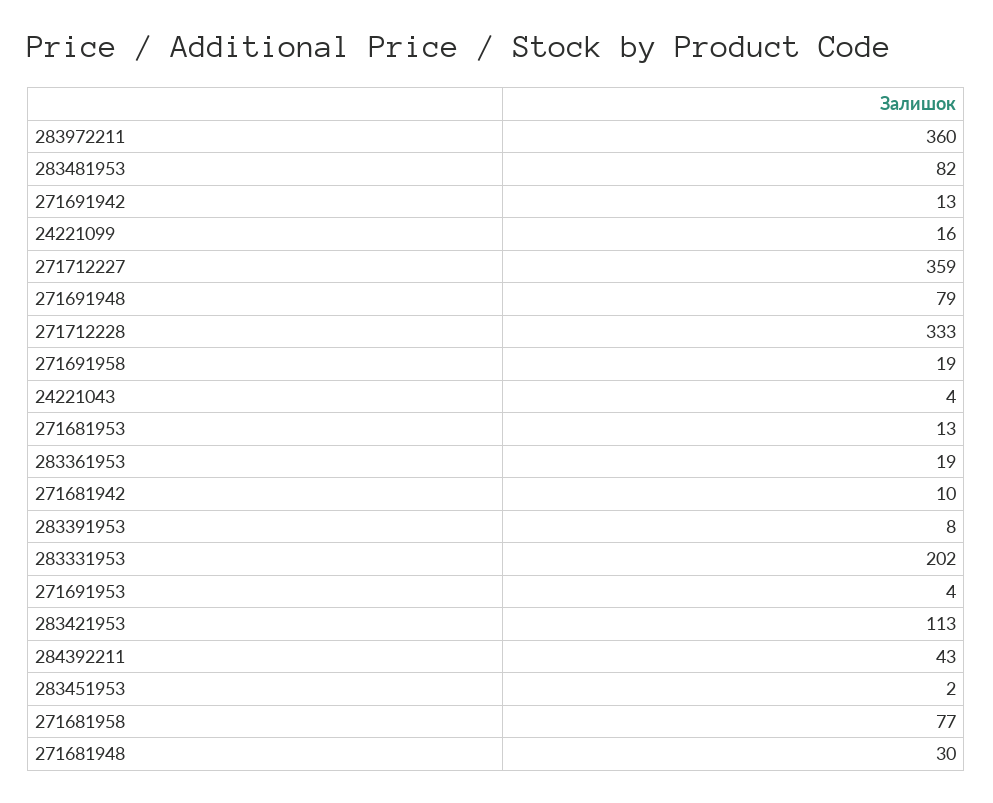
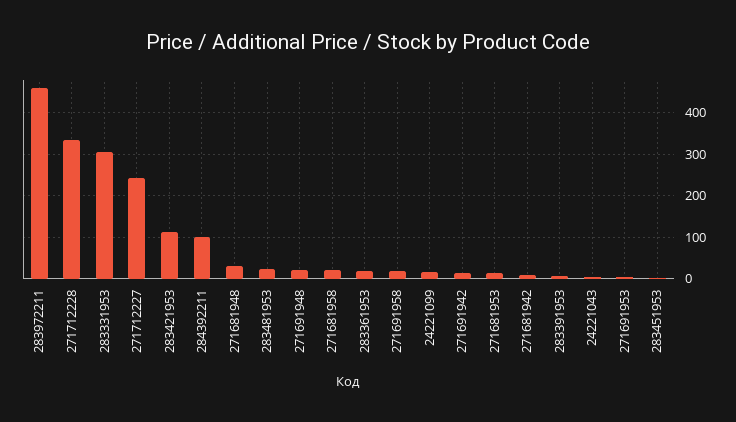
283972211: 360 -> 460
283481953: 82 -> 20
271712227: 359 -> 240
271691948: 79 -> 20
283331953: 202 -> 300
284392211: 43 -> 100
271681958: 77 -> 20

